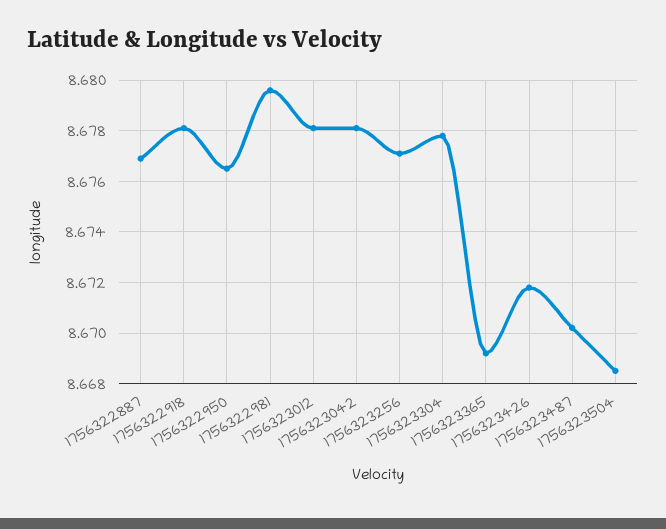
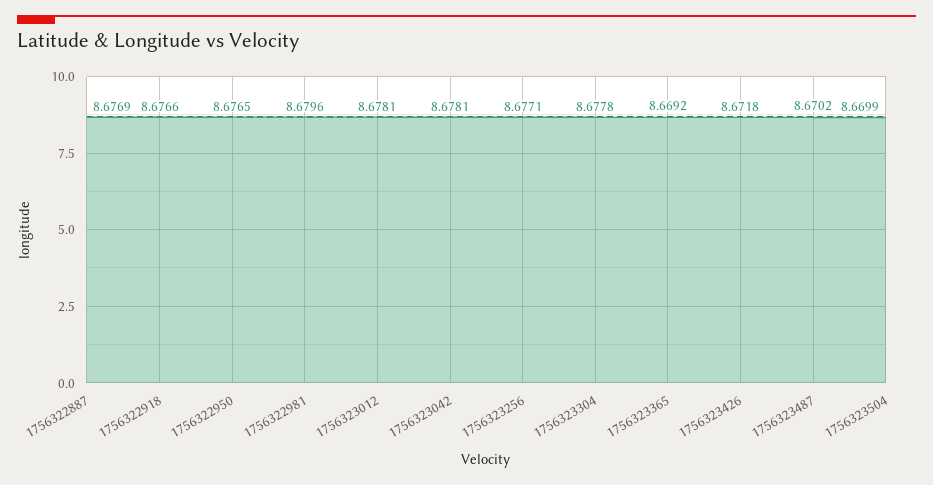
1756322918: 8.678 -> 8.6766
1756323504: 8.6685 -> 8.6699

